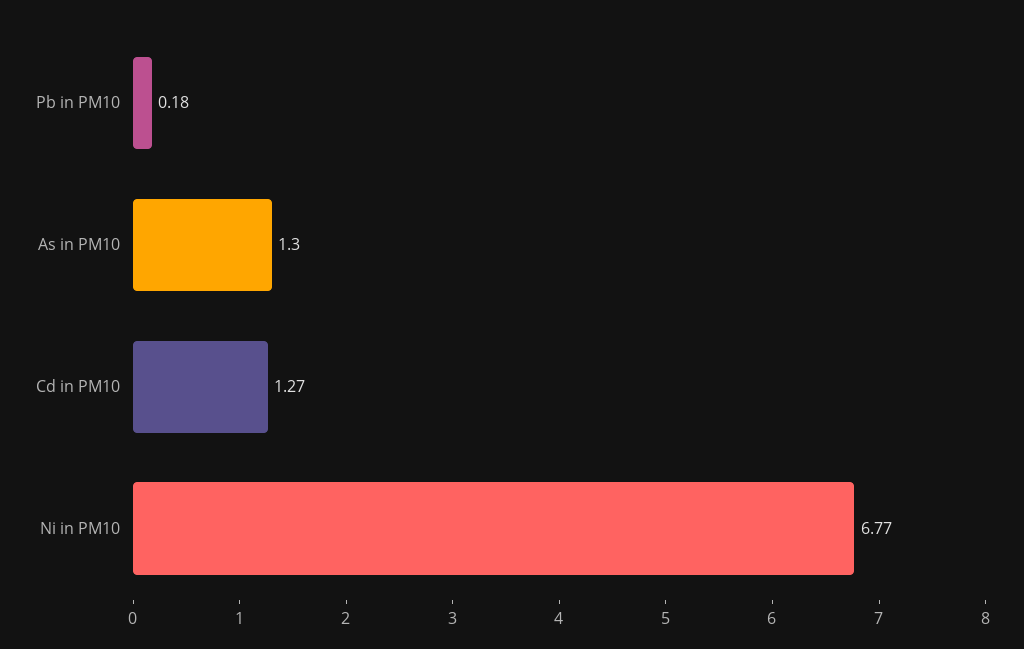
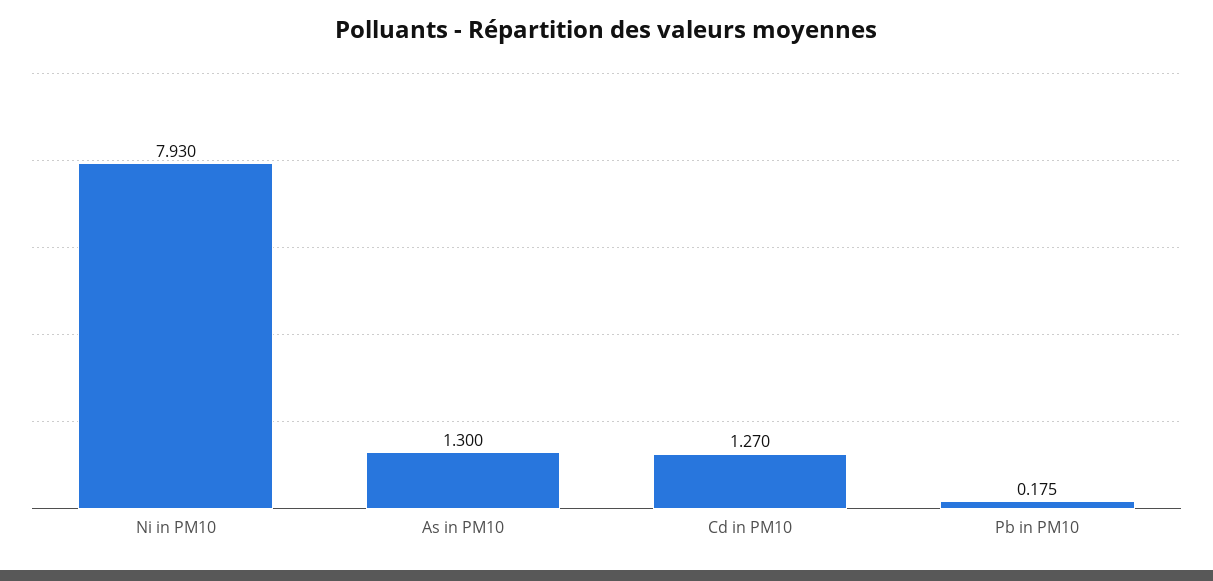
Ni in PM10: 6.77 -> 7.93

